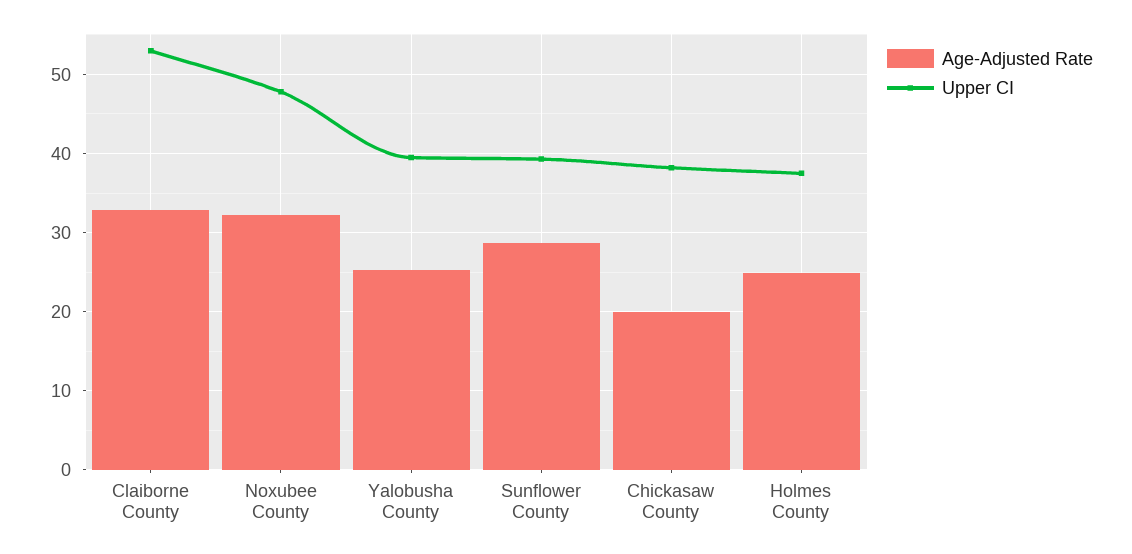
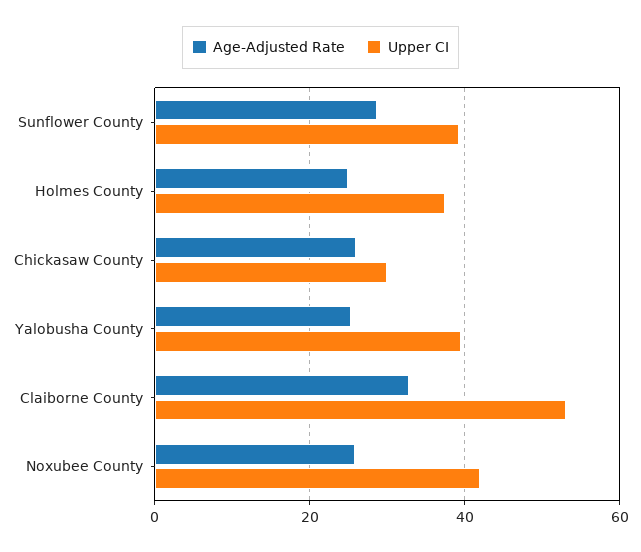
Age-Adjusted Rate, Noxubee County: 32 -> 26
Upper CI, Noxubee County: 48 -> 42
Age-Adjusted Rate, Chickasaw County: 20 -> 26
Upper CI, Chickasaw County: 38 -> 30

